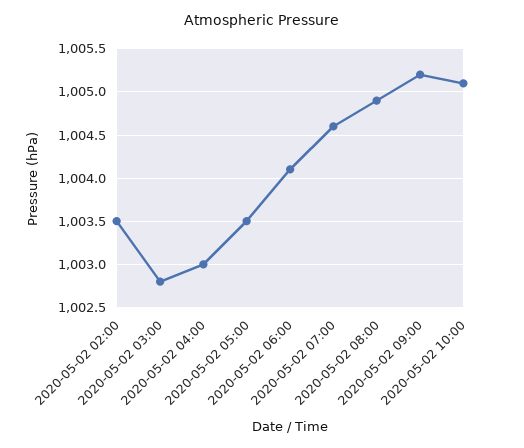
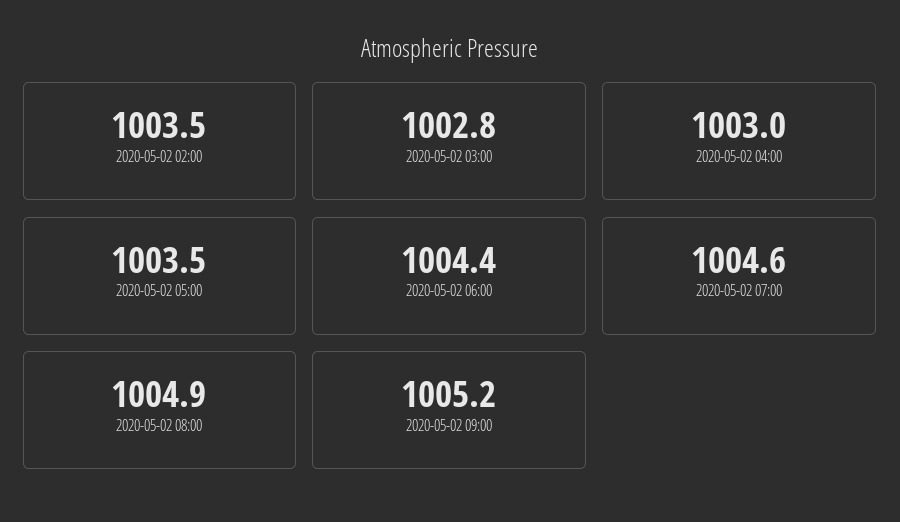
2020-05-02 06:00: 1004.1 -> 1004.4
2020-05-02 10:00: 1005.1 -> none

